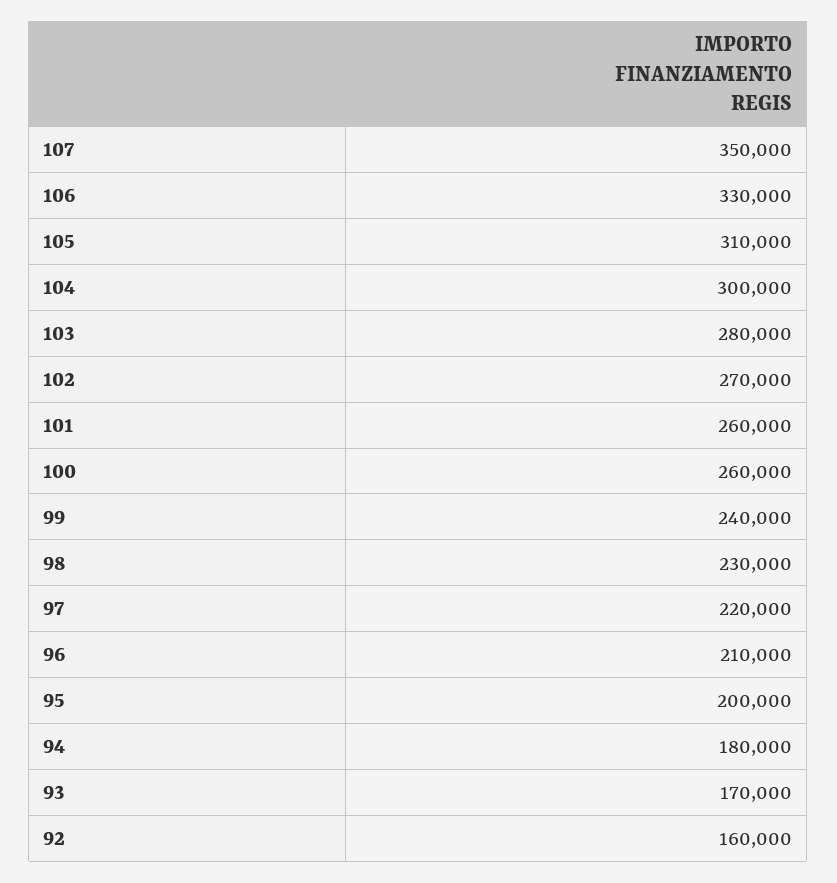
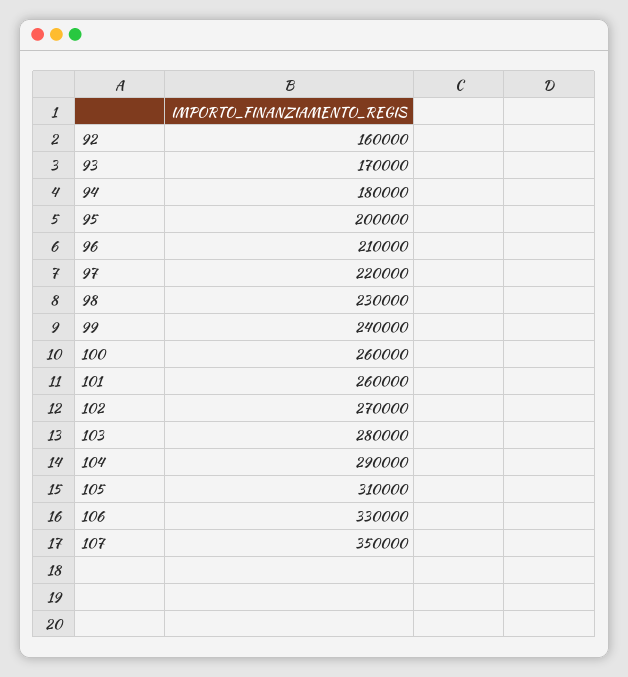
104: 300000 -> 290000

